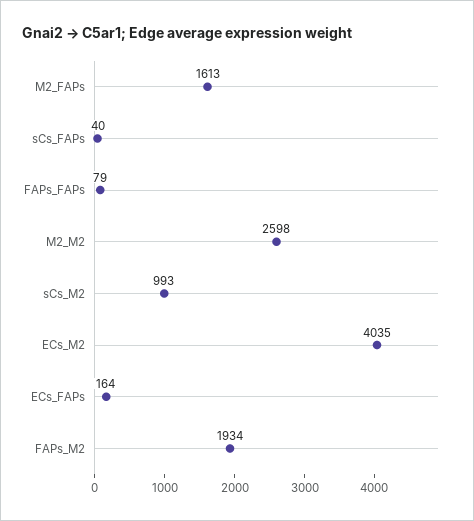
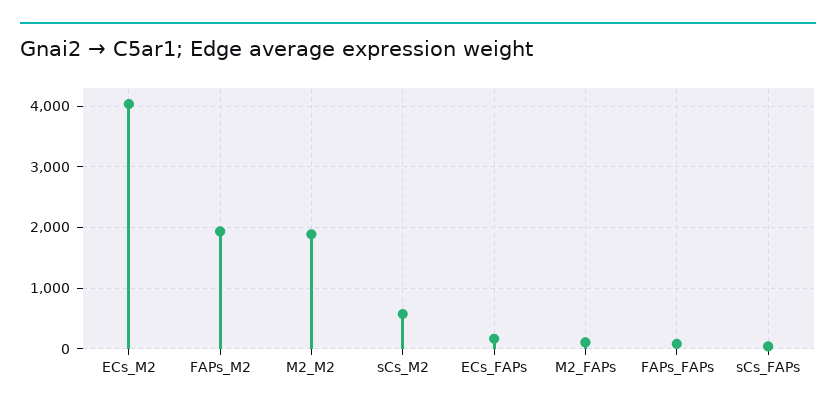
M2_FAPs: 1613 -> 100
M2_M2: 2598 -> 1900
sCs_M2: 993 -> 600

